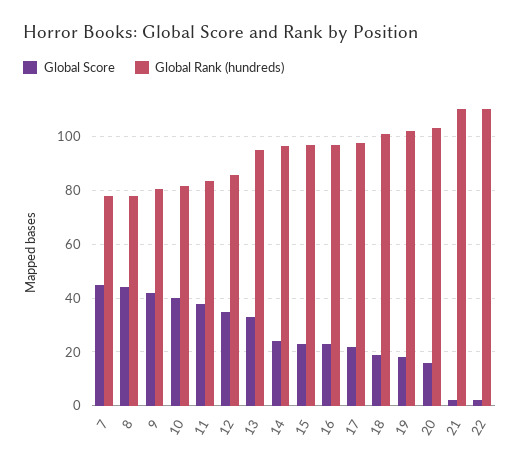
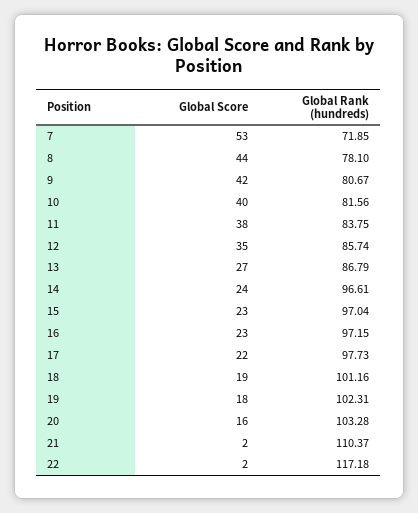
Global Score, 7: 45 -> 53
Global Rank (hundreds), 7: 77.5 -> 71.85
Global Score, 13: 32.5 -> 27
Global Rank (hundreds), 13: 95 -> 86.79
Global Rank (hundreds), 22: 110 -> 117.18

